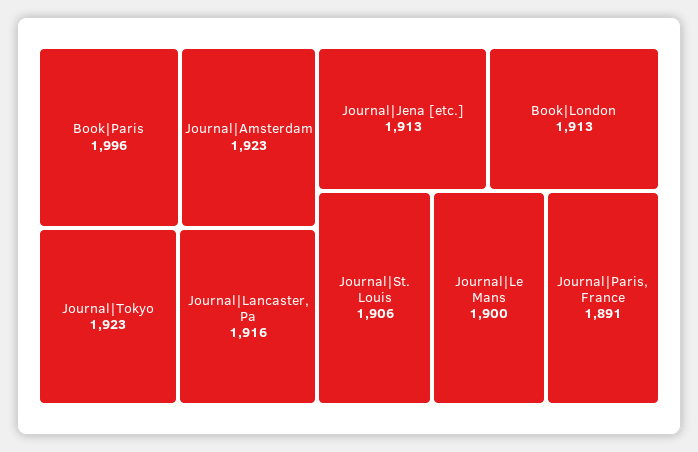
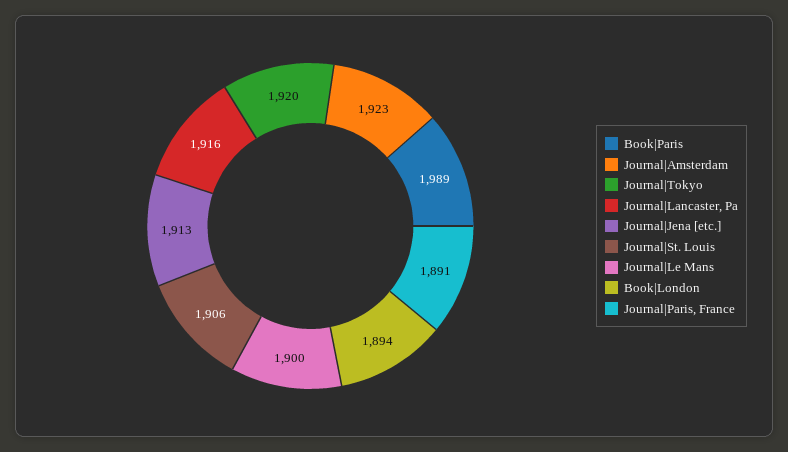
Book|Paris: 1996 -> 1989
Journal|Tokyo: 1923 -> 1920
Book|London: 1913 -> 1894

